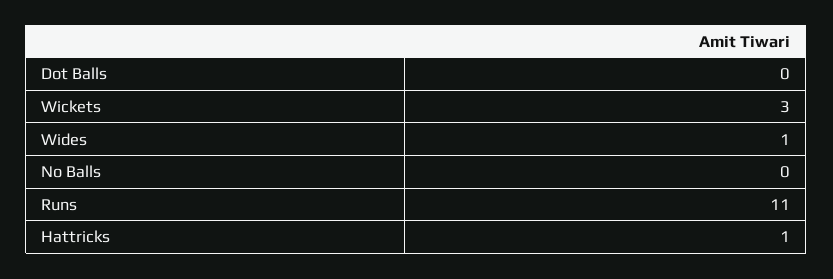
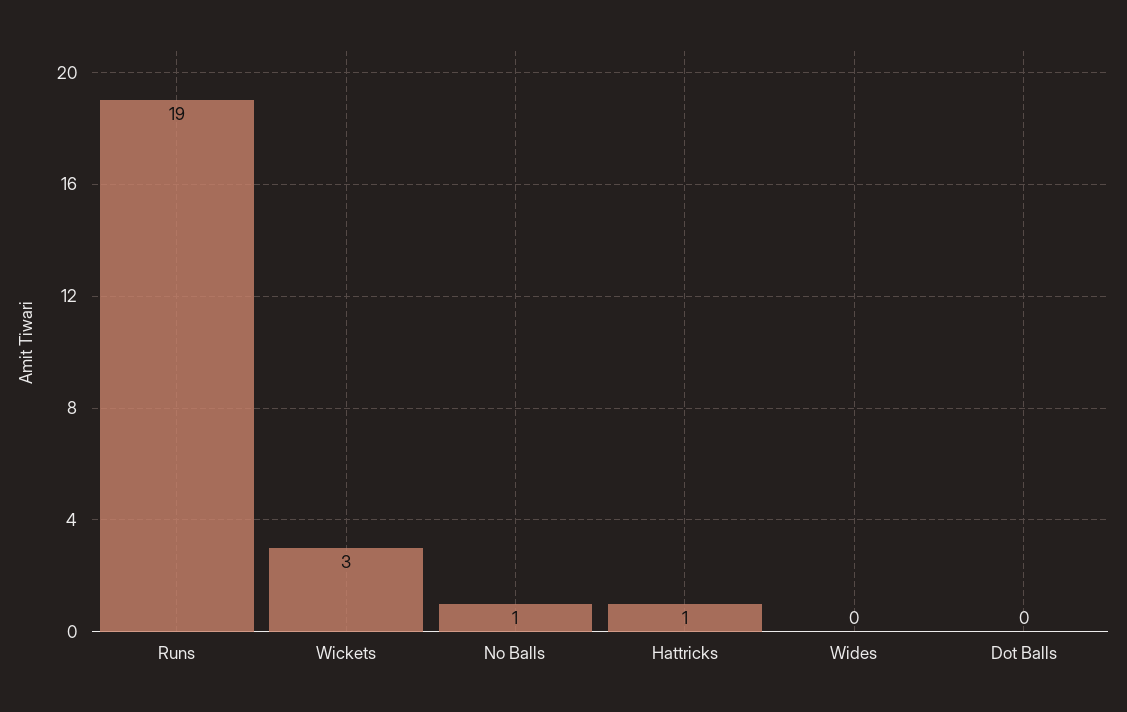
Wides: 1 -> 0
No Balls: 0 -> 1
Runs: 11 -> 19

